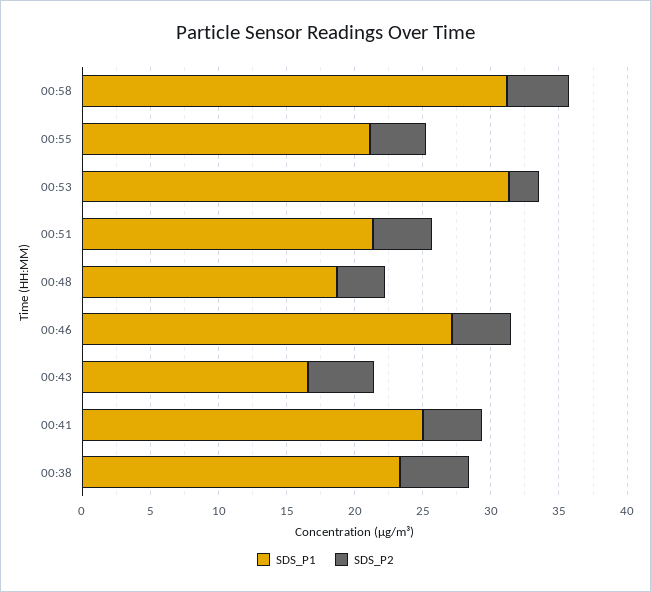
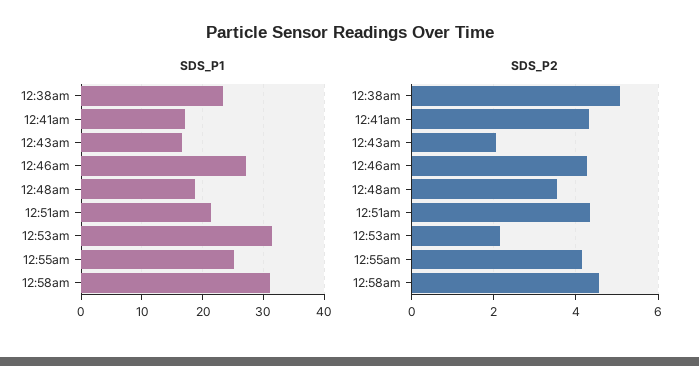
SDS_P1, 00:55: 21 -> 25
SDS_P2, 00:43: 5 -> 2
SDS_P1, 00:41: 25 -> 17

